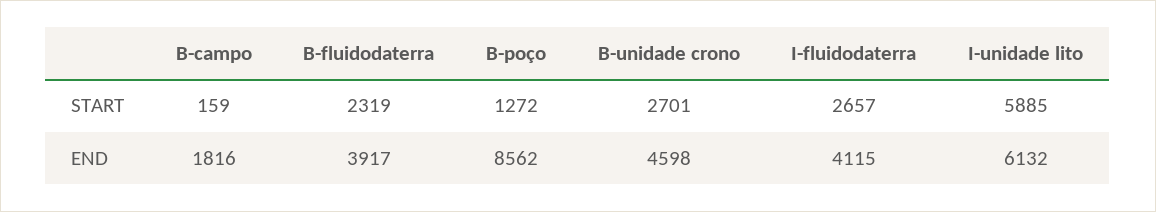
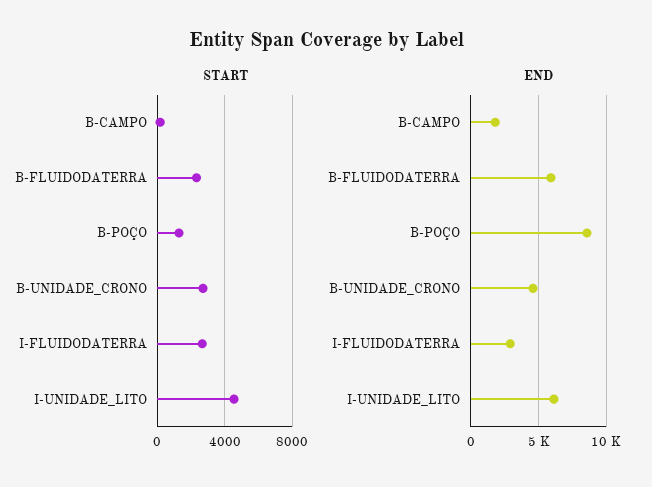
START, I-unidade lito: 5885 -> 4500
END, B-fluidodaterra: 3917 -> 6000
END, I-fluidodaterra: 4115 -> 3000

